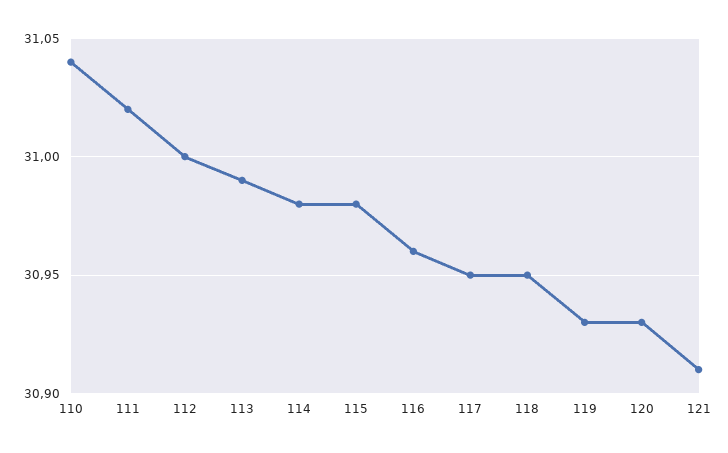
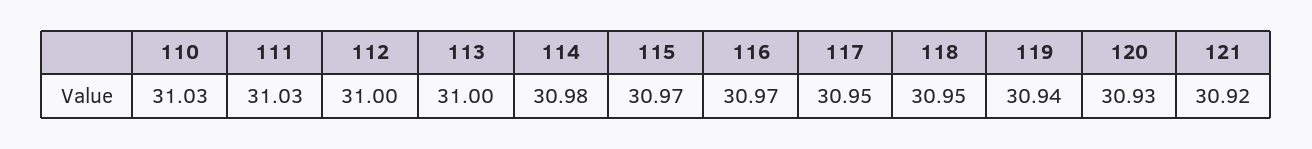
110: 31.04 -> 31.03
111: 31.02 -> 31.03
113: 30.99 -> 31
115: 30.98 -> 30.97
116: 30.96 -> 30.97
119: 30.93 -> 30.94
121: 30.91 -> 30.92

